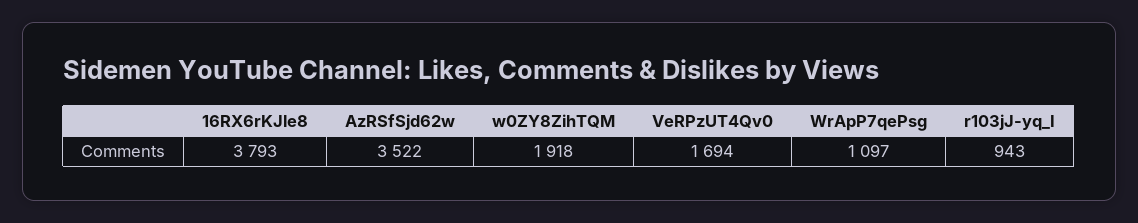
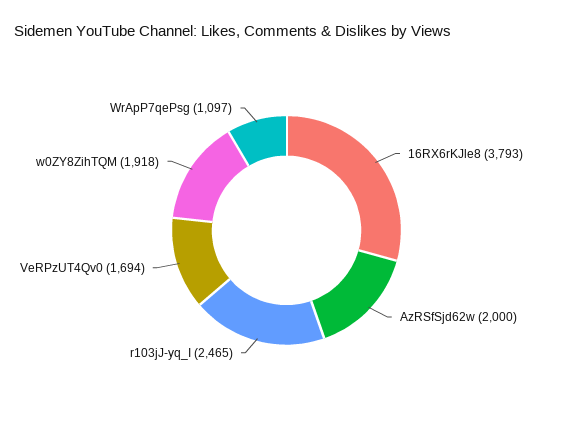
AzRSfSjd62w: 3522 -> 2000
r103jJ-yq_I: 943 -> 2465

